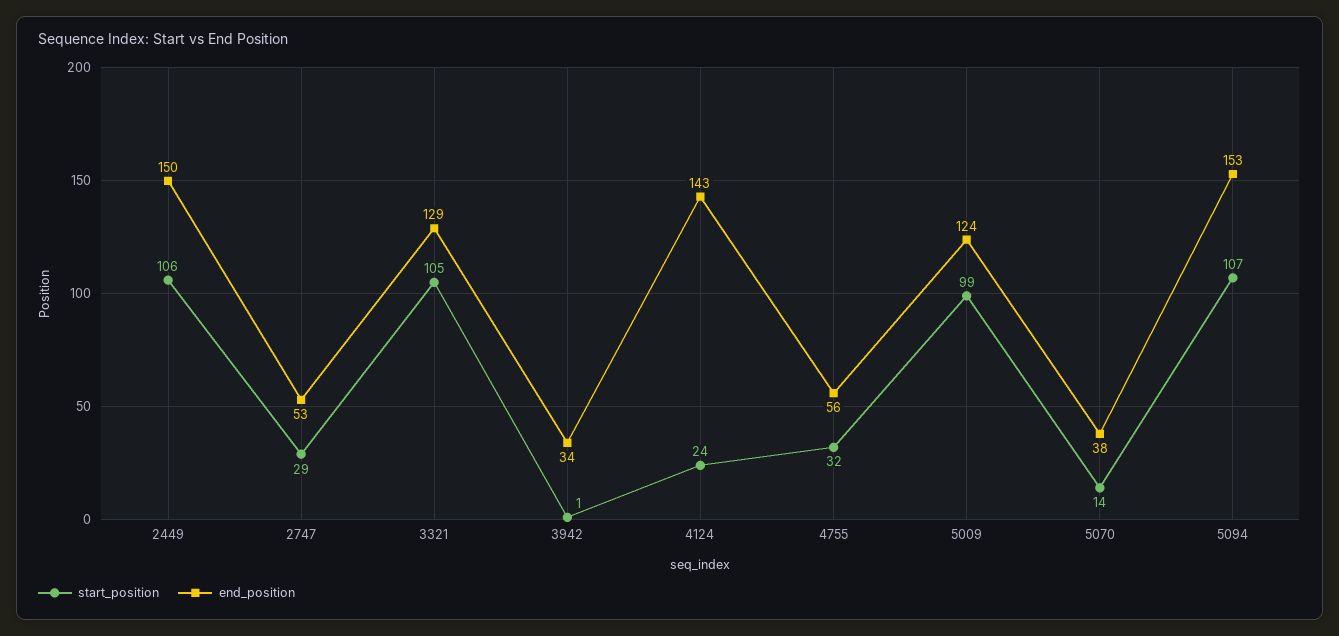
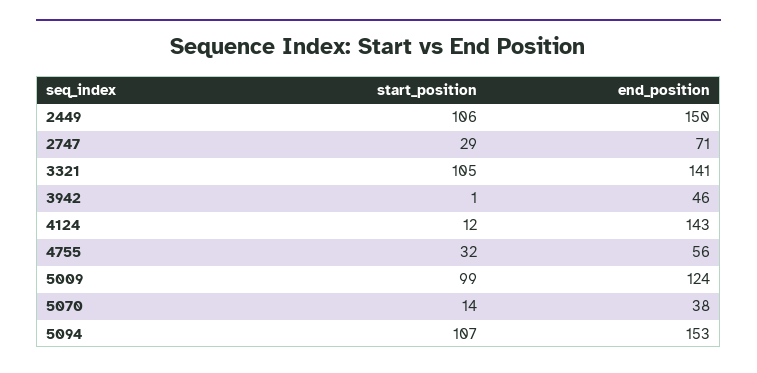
end_position, 2747: 53 -> 71
end_position, 3321: 129 -> 141
end_position, 3942: 34 -> 46
start_position, 4124: 24 -> 12

